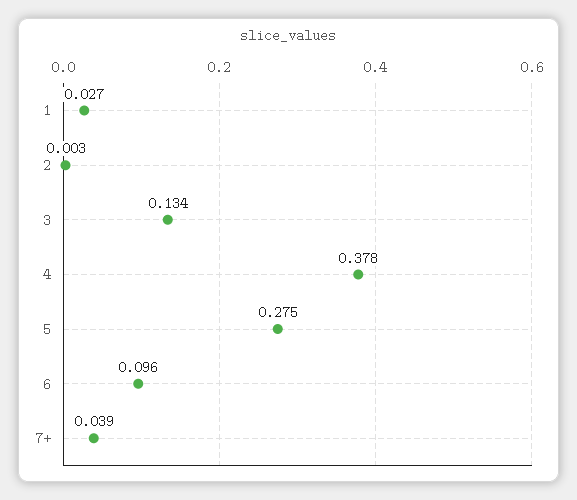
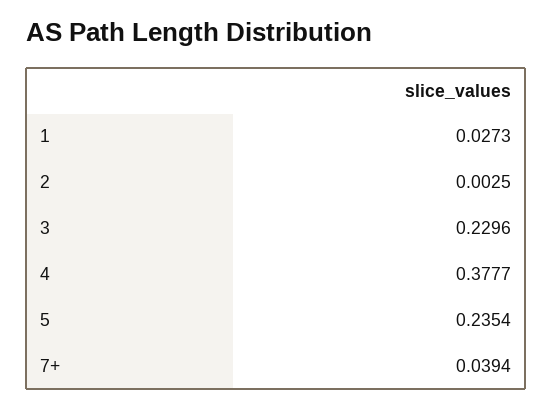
3: 0.134 -> 0.2296
5: 0.275 -> 0.2354
6: 0.096 -> none

